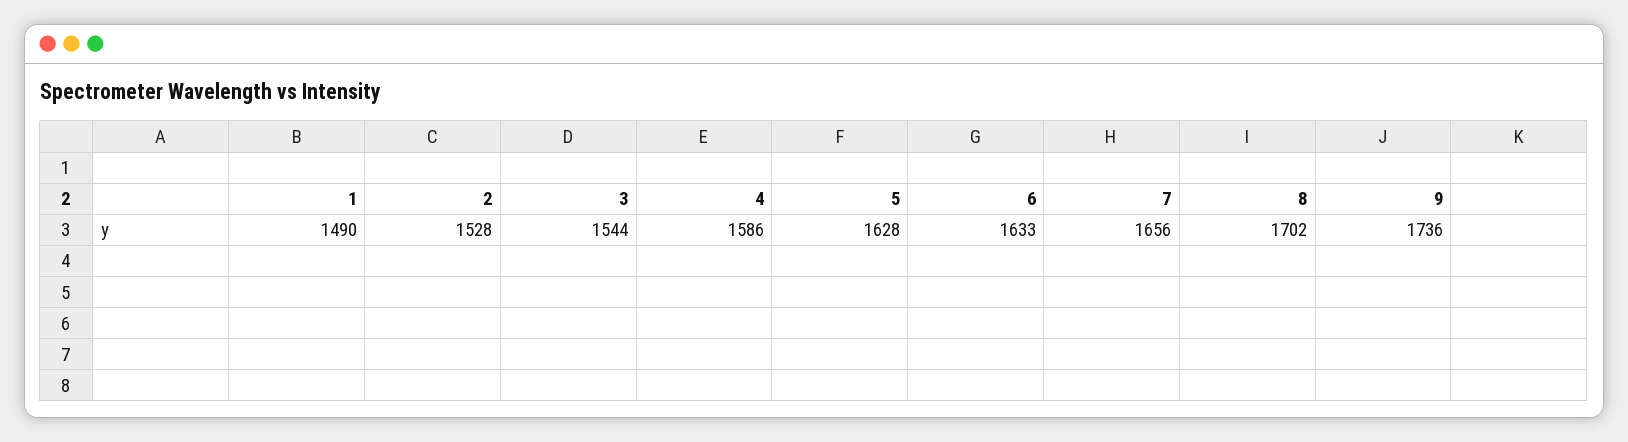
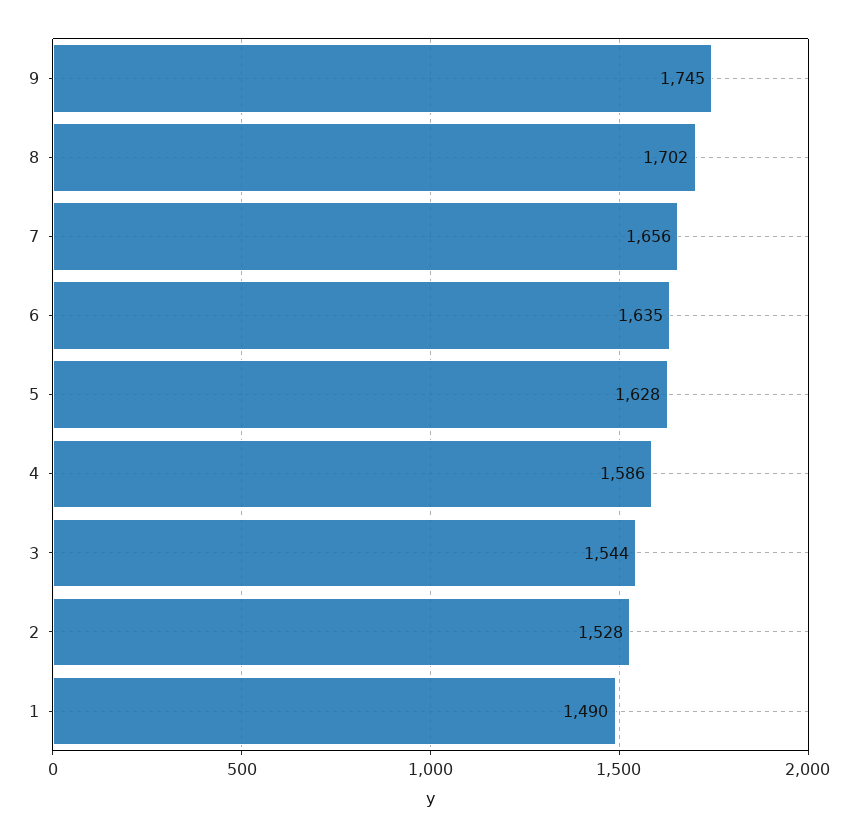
6: 1633 -> 1635
9: 1736 -> 1745

